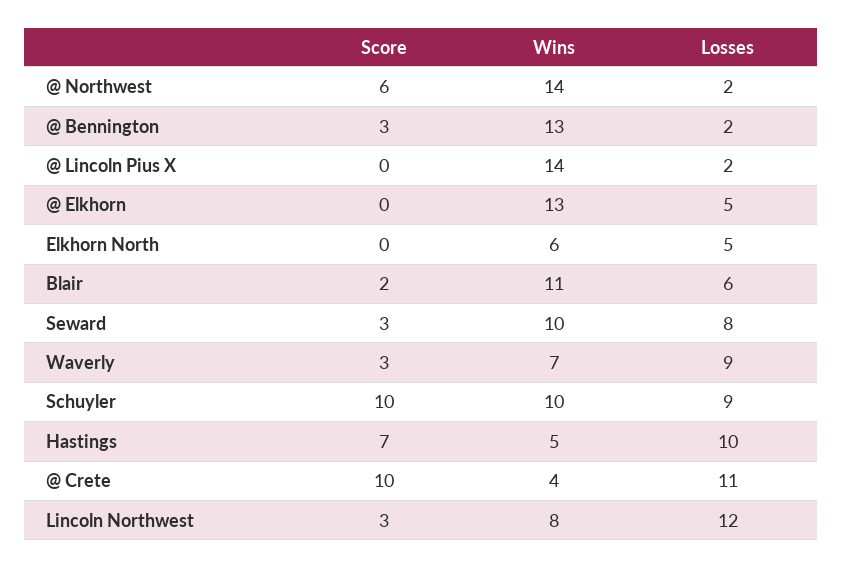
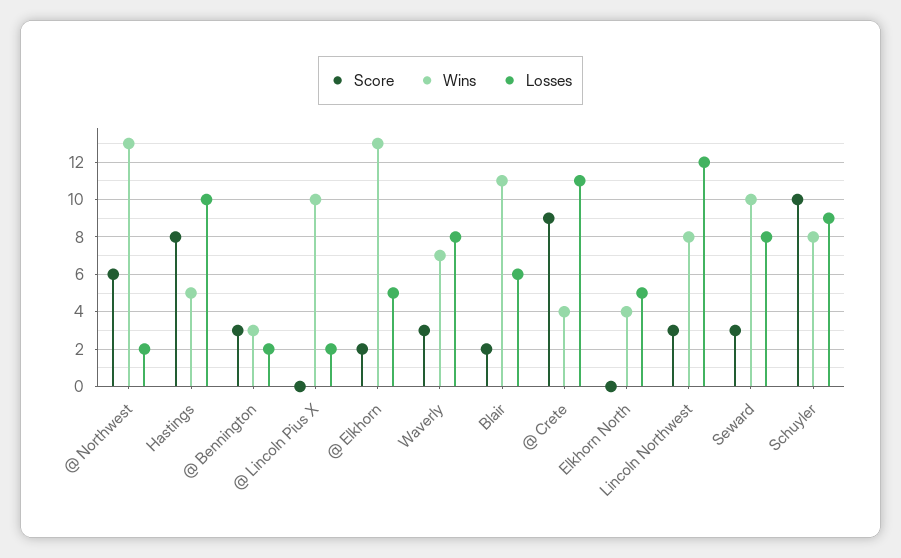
Wins, @ Northwest: 14 -> 13
Wins, @ Bennington: 13 -> 3
Wins, @ Lincoln Pius X: 14 -> 10
Score, @ Elkhorn: 0 -> 2
Wins, Elkhorn North: 6 -> 4
Losses, Waverly: 9 -> 8
Wins, Schuyler: 10 -> 8
Score, Hastings: 7 -> 8
Score, @ Crete: 10 -> 9

